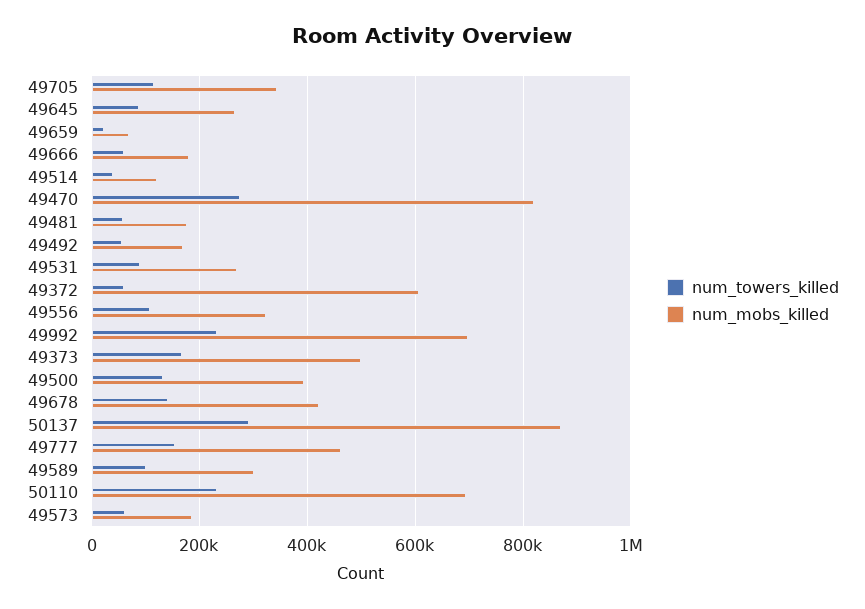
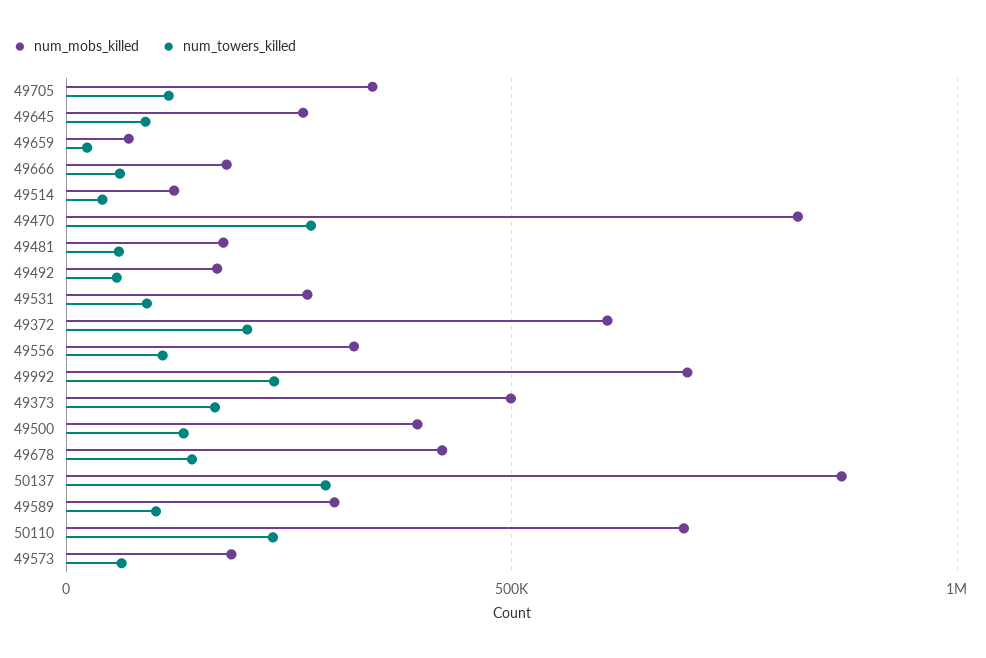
num_towers_killed, 49372: 60000 -> 200000
num_towers_killed, 49777: 160000 -> none
num_mobs_killed, 49777: 460000 -> none

